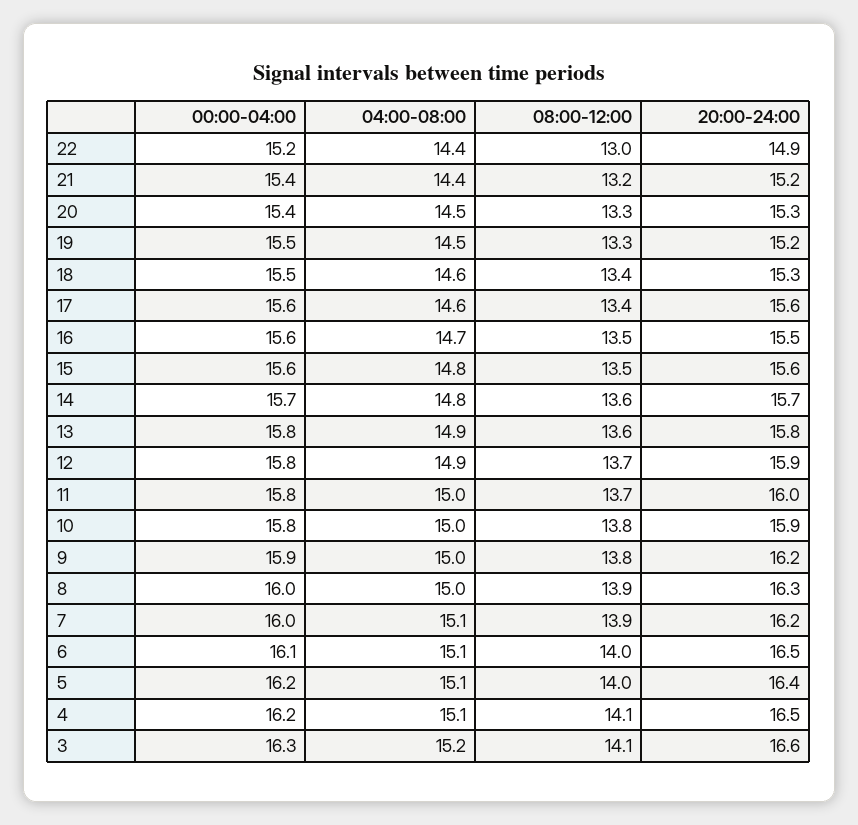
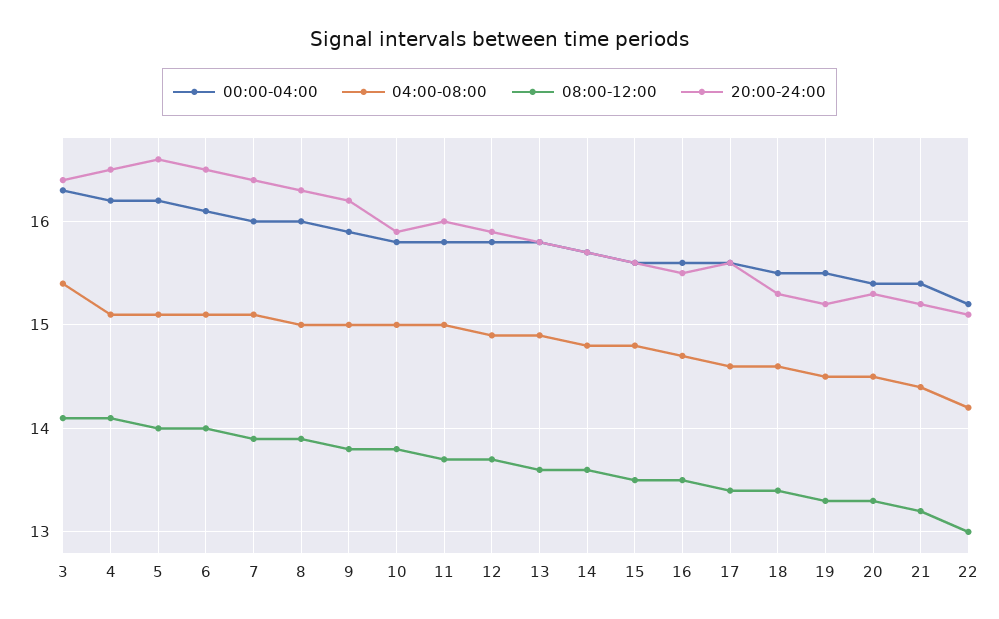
04:00-08:00, 22: 14.4 -> 14.2
20:00-24:00, 22: 14.9 -> 15.1
20:00-24:00, 7: 16.2 -> 16.4
20:00-24:00, 5: 16.4 -> 16.6
04:00-08:00, 3: 15.2 -> 15.4
20:00-24:00, 3: 16.6 -> 16.4

